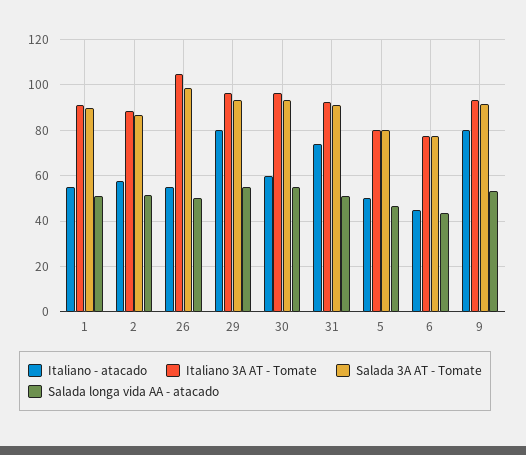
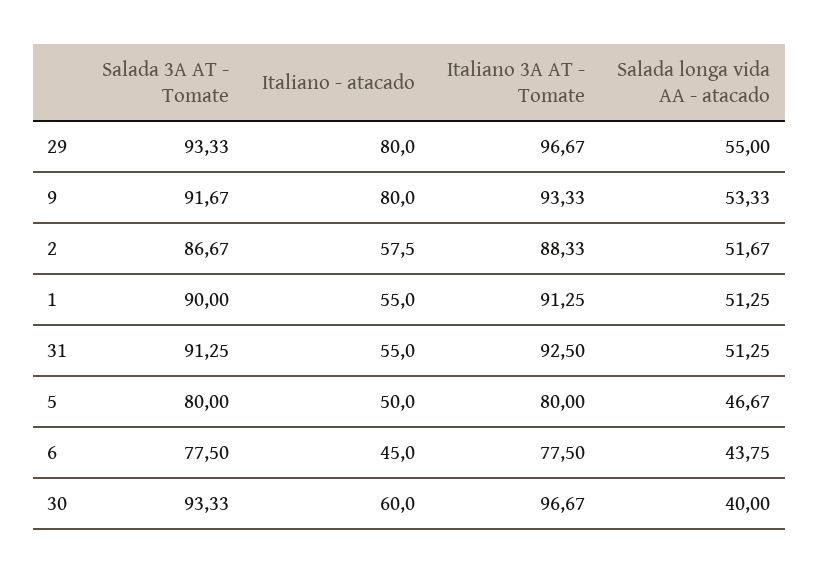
Italiano - atacado, 26: 55 -> none
Italiano 3A AT - Tomate, 26: 105 -> none
Salada 3A AT - Tomate, 26: 100 -> none
Salada longa vida AA - atacado, 26: 50 -> none
Salada longa vida AA - atacado, 30: 55 -> 40
Italiano - atacado, 31: 75 -> 55

